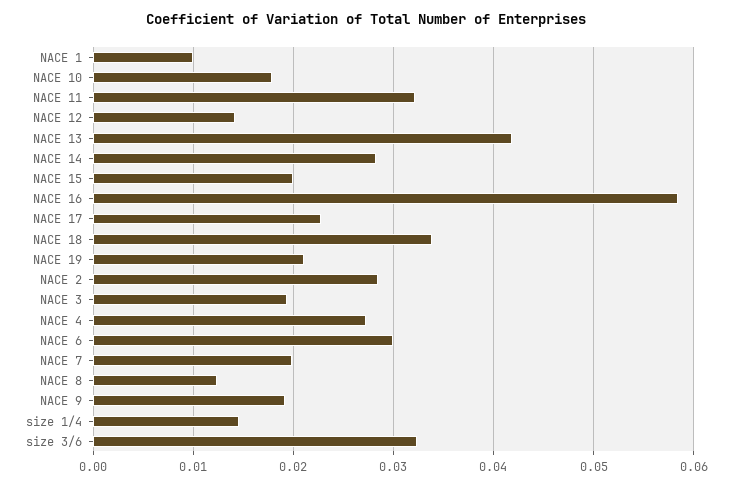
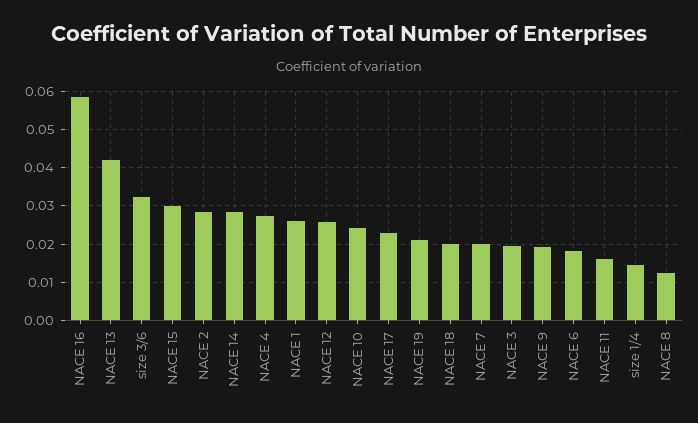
NACE 1: 0.01 -> 0.026
NACE 10: 0.018 -> 0.024
NACE 11: 0.032 -> 0.016
NACE 12: 0.014 -> 0.026
NACE 15: 0.02 -> 0.03
NACE 18: 0.034 -> 0.02
NACE 6: 0.03 -> 0.018

